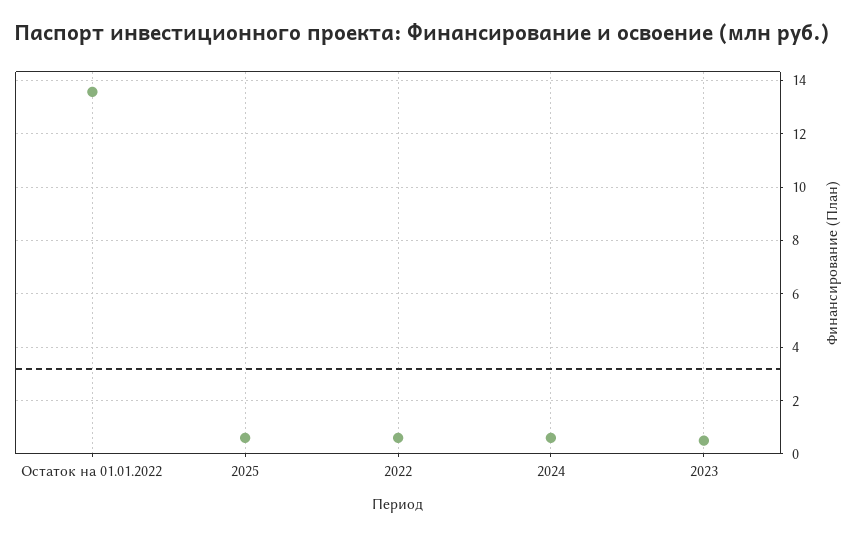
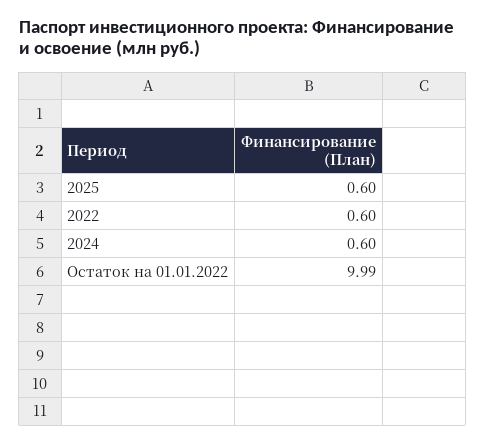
Остаток на 01.01.2022: 13.5 -> 9.99
2023: 0.5 -> none

